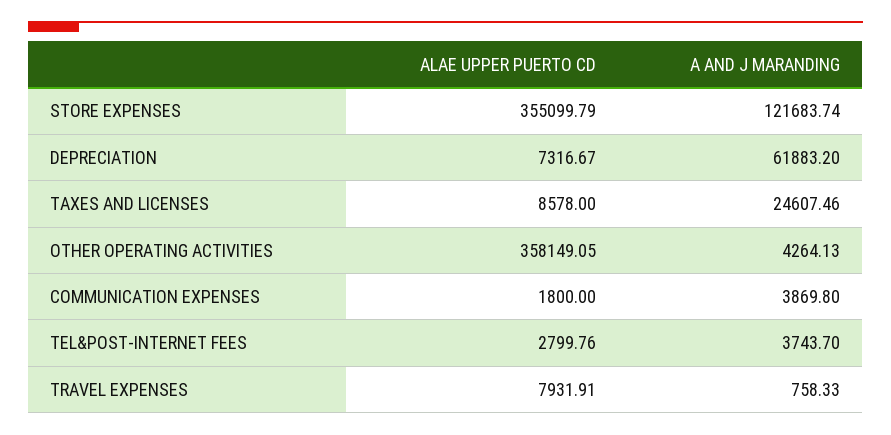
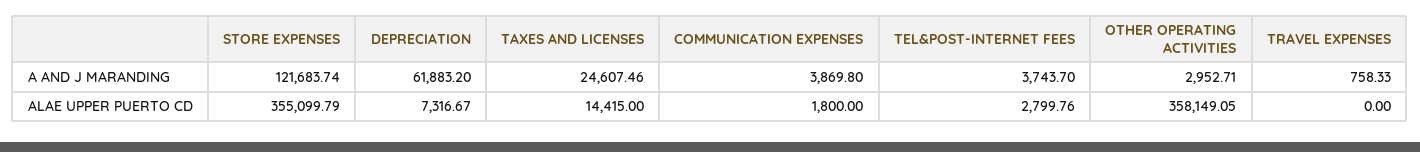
ALAE UPPER PUERTO CD, TAXES AND LICENSES: 8578 -> 14415
A AND J MARANDING, OTHER OPERATING ACTIVITIES: 4264.13 -> 2952.71
ALAE UPPER PUERTO CD, TRAVEL EXPENSES: 7931.91 -> 0

